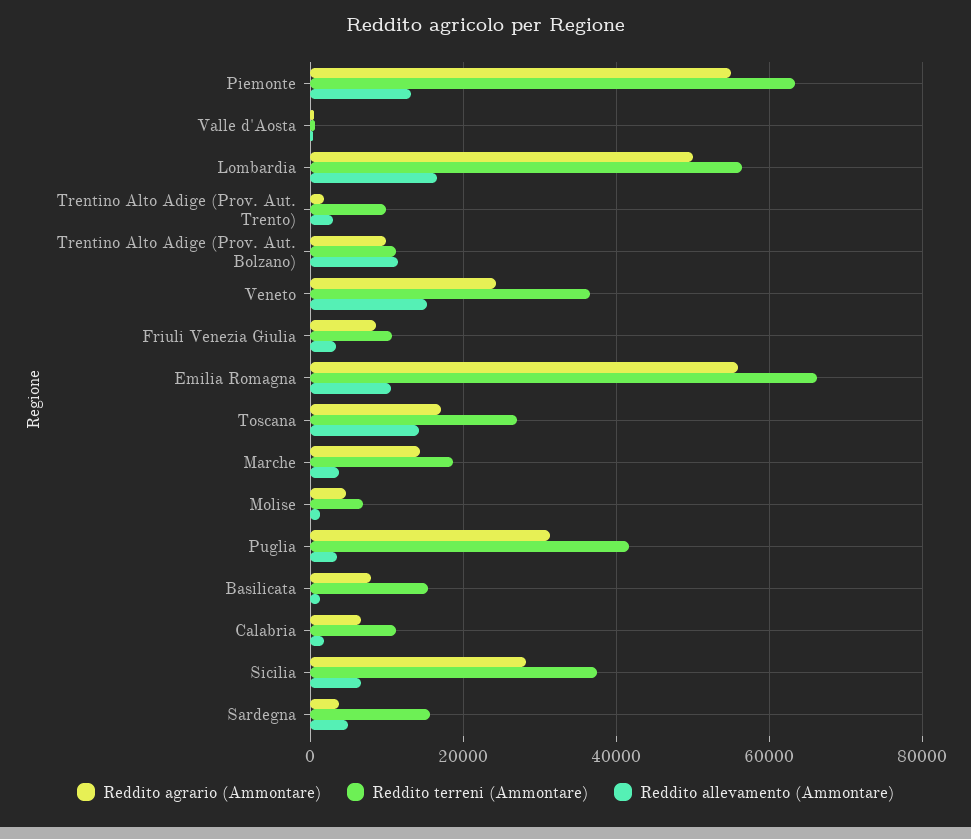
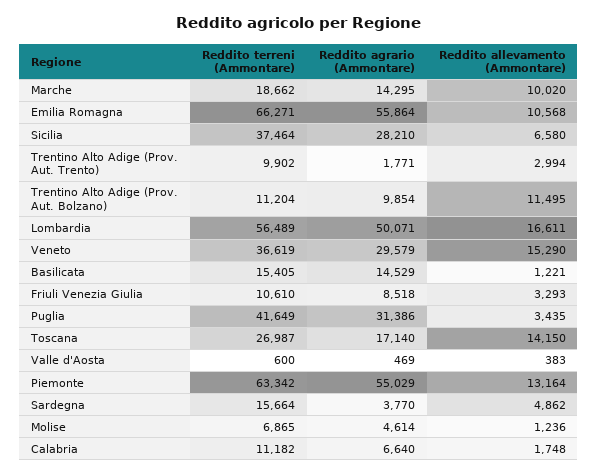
Reddito agrario (Ammontare), Veneto: 24000 -> 29579
Reddito allevamento (Ammontare), Marche: 4000 -> 10020
Reddito agrario (Ammontare), Basilicata: 8000 -> 14529

